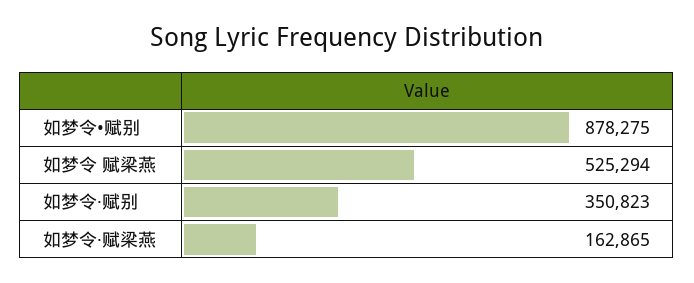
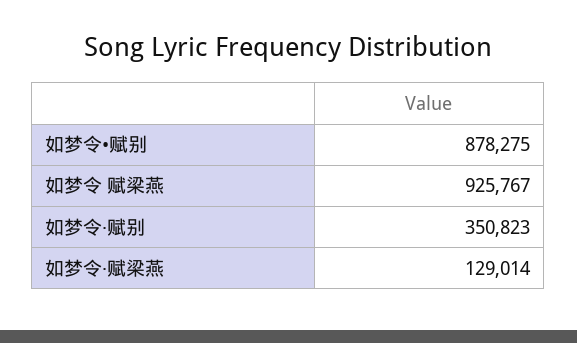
如梦令 赋梁燕: 525294 -> 925767
如梦令·赋梁燕: 162865 -> 129014

